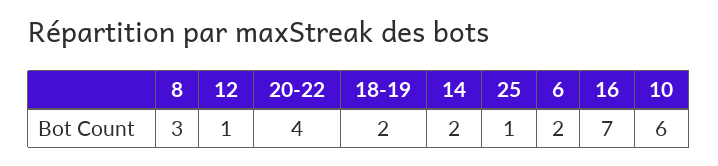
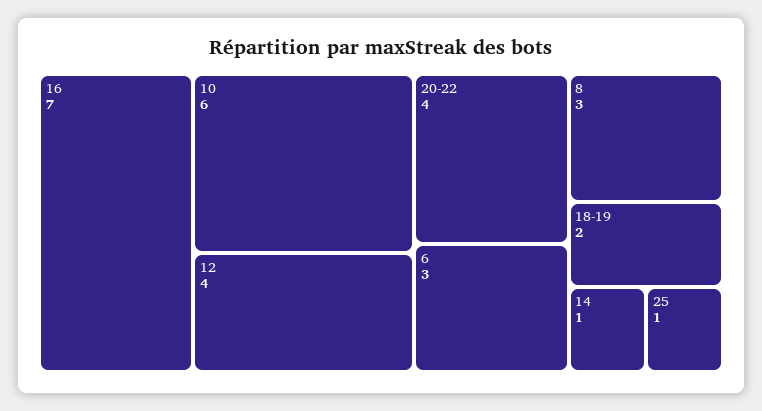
12: 1 -> 4
14: 2 -> 1
6: 2 -> 3

